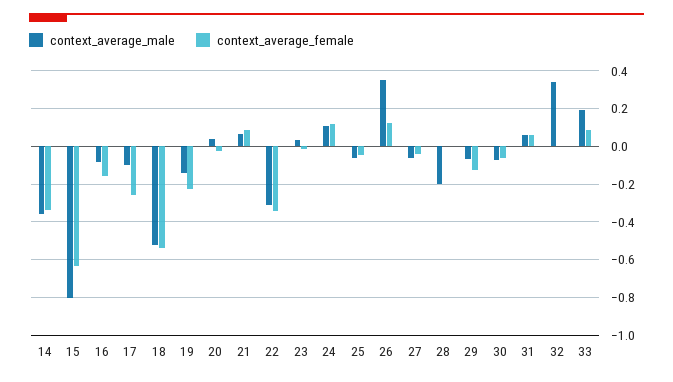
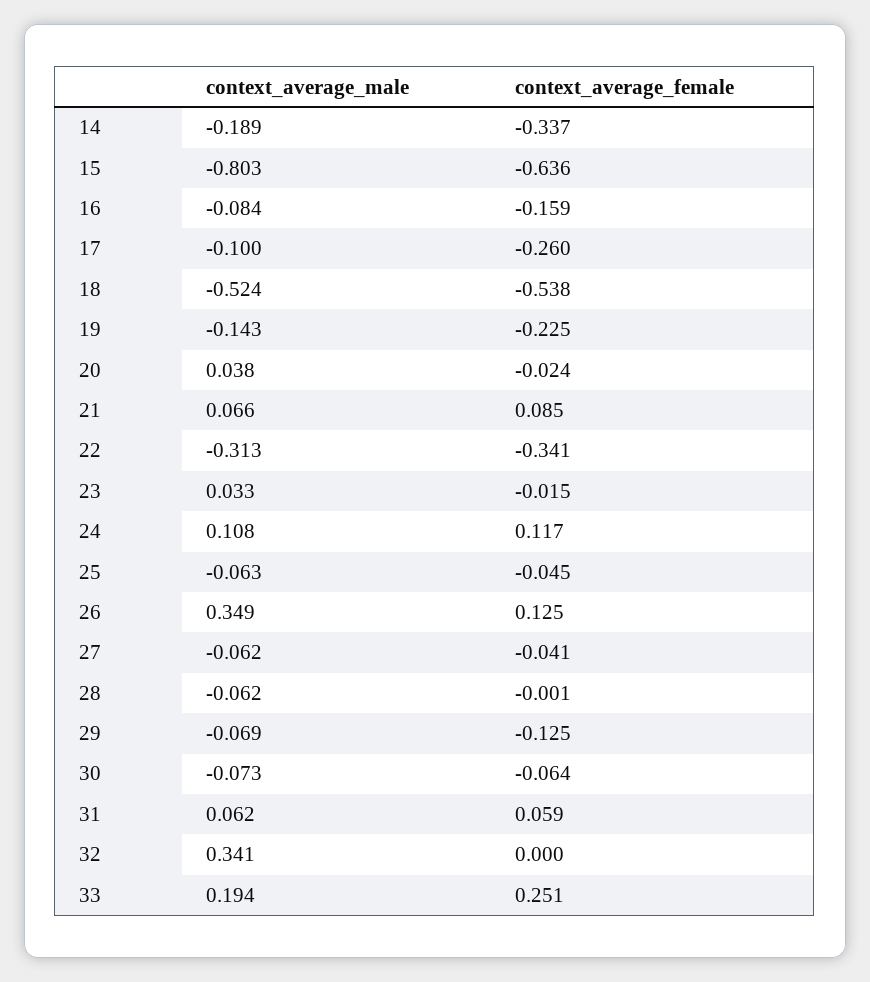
context_average_male, 14: -0.35 -> -0.189
context_average_male, 28: -0.2 -> -0.062
context_average_female, 33: 0.1 -> 0.251

